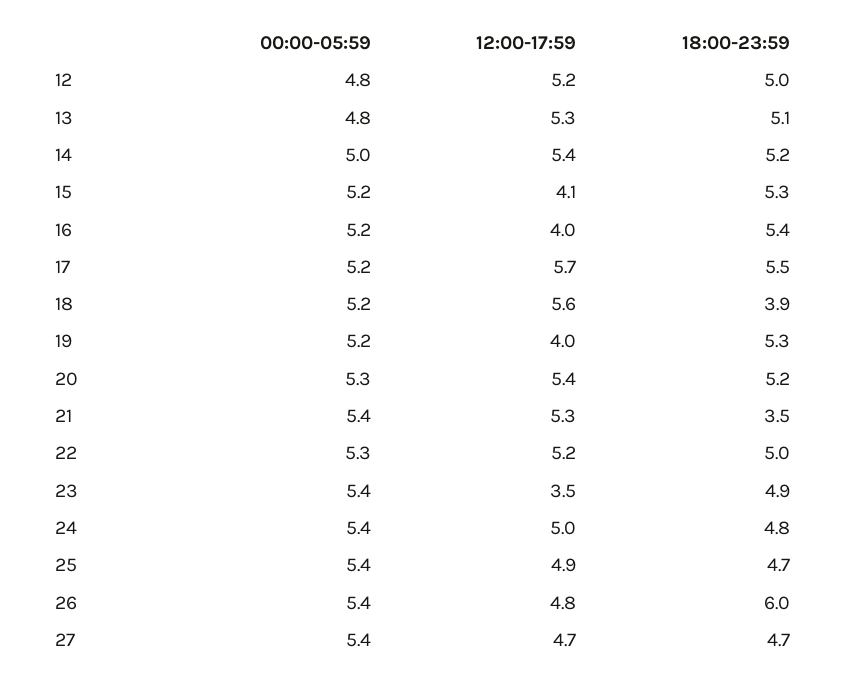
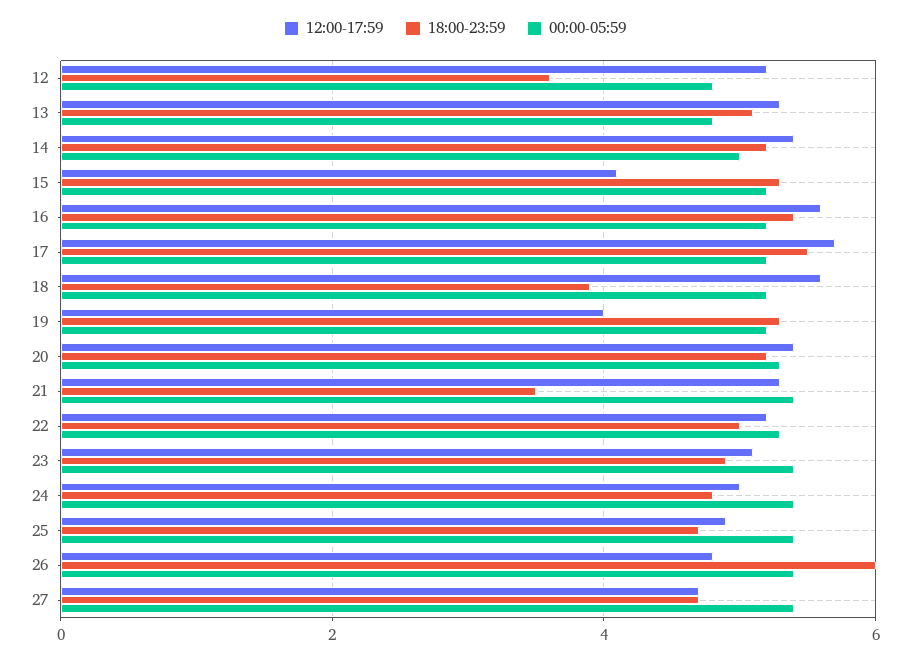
18:00-23:59, 12: 5 -> 3.5
12:00-17:59, 16: 4 -> 5.5
12:00-17:59, 23: 3.5 -> 5

